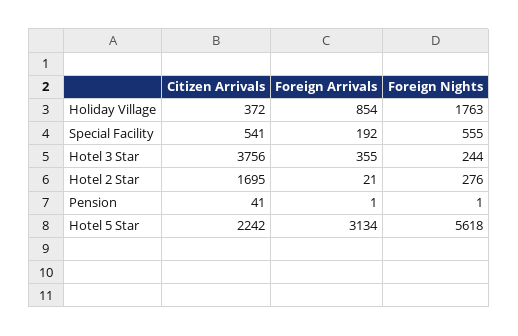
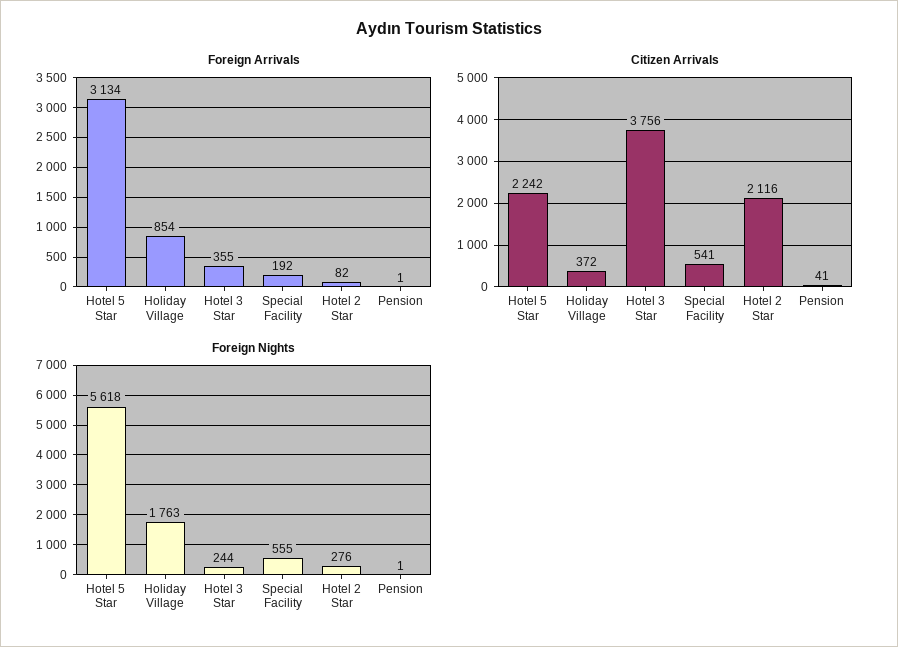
Citizen Arrivals, Hotel 2 Star: 1695 -> 2116
Foreign Arrivals, Hotel 2 Star: 21 -> 82

